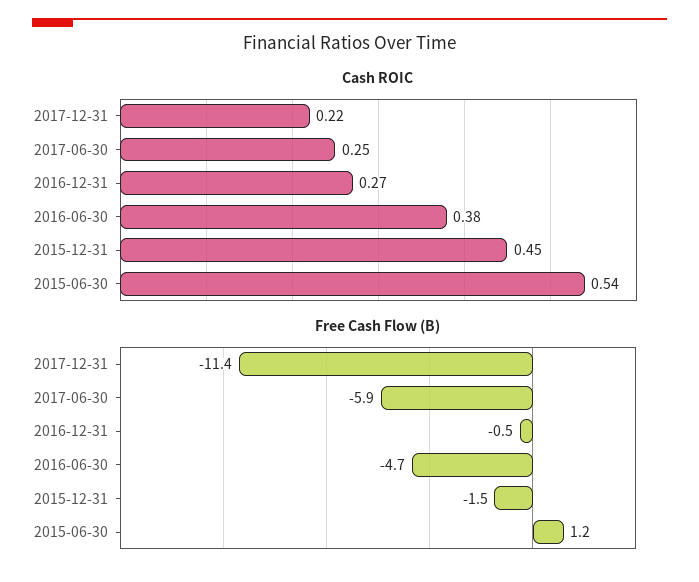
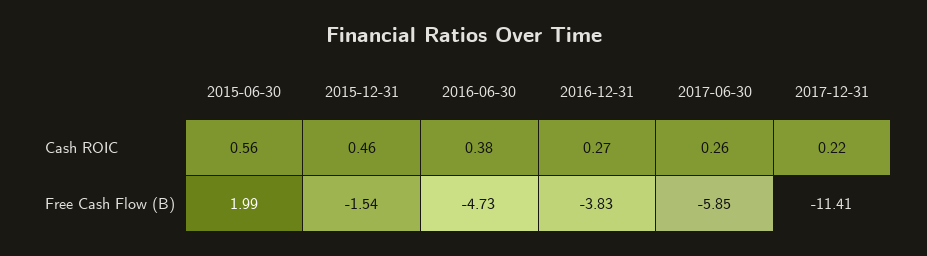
Cash ROIC, 2017-06-30: 0.25 -> 0.26
Cash ROIC, 2015-12-31: 0.45 -> 0.46
Cash ROIC, 2015-06-30: 0.54 -> 0.56
Free Cash Flow (B), 2016-12-31: -0.5 -> -3.83
Free Cash Flow (B), 2015-06-30: 1.2 -> 1.99

